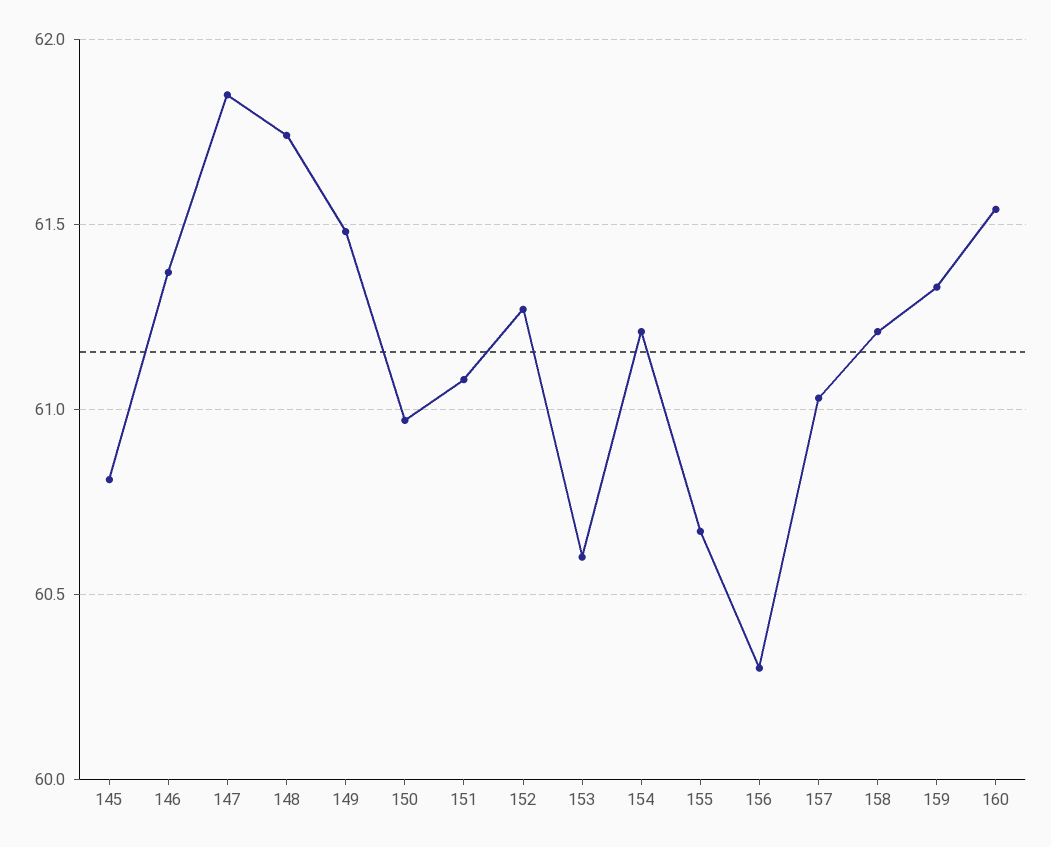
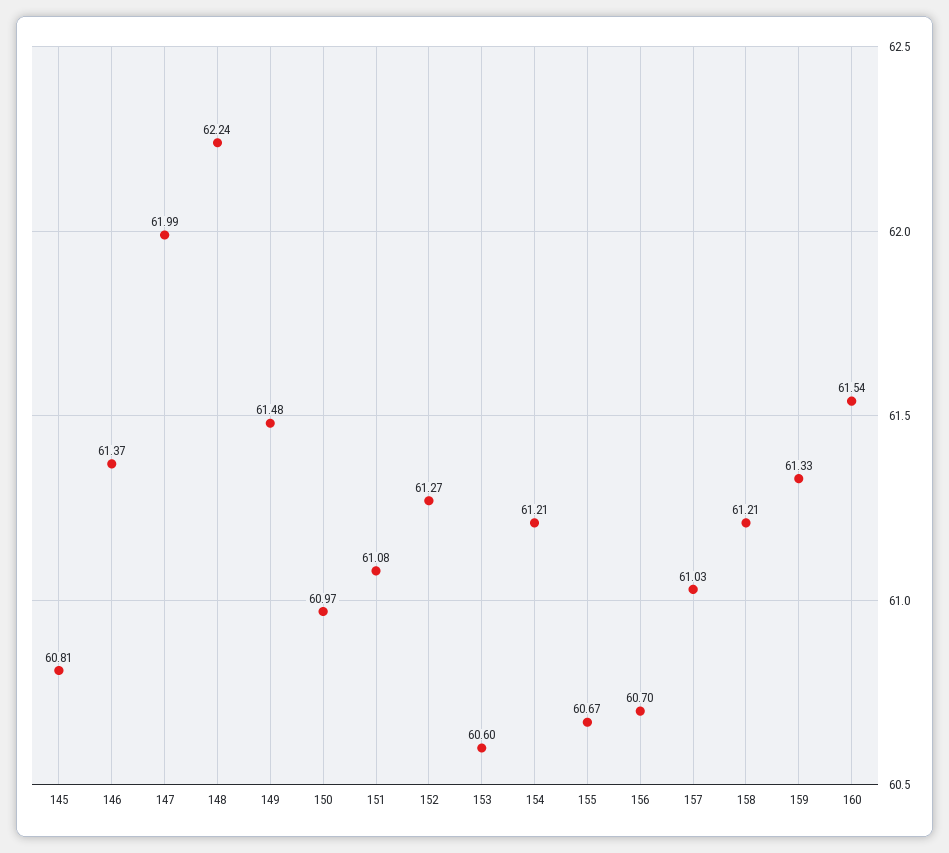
147: 61.85 -> 61.99
148: 61.75 -> 62.24
156: 60.3 -> 60.7

